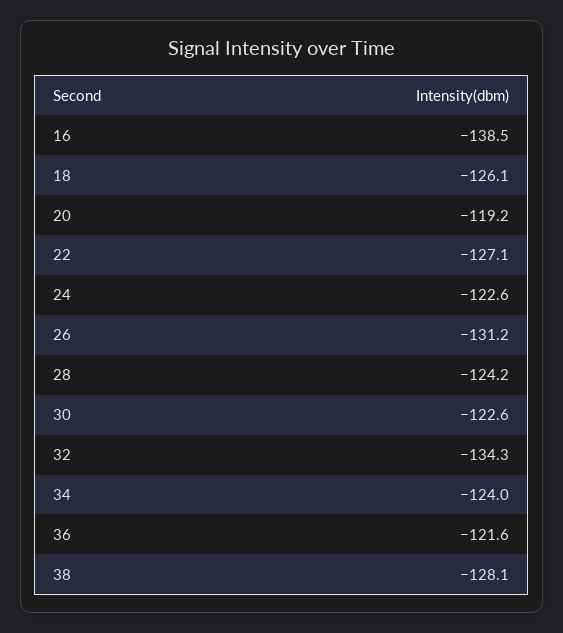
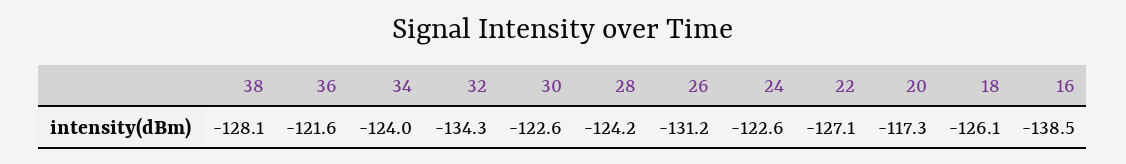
20: -119.2 -> -117.3

